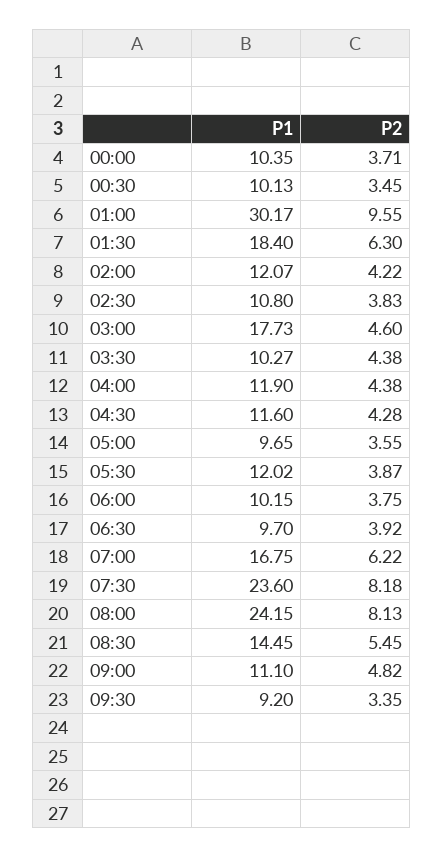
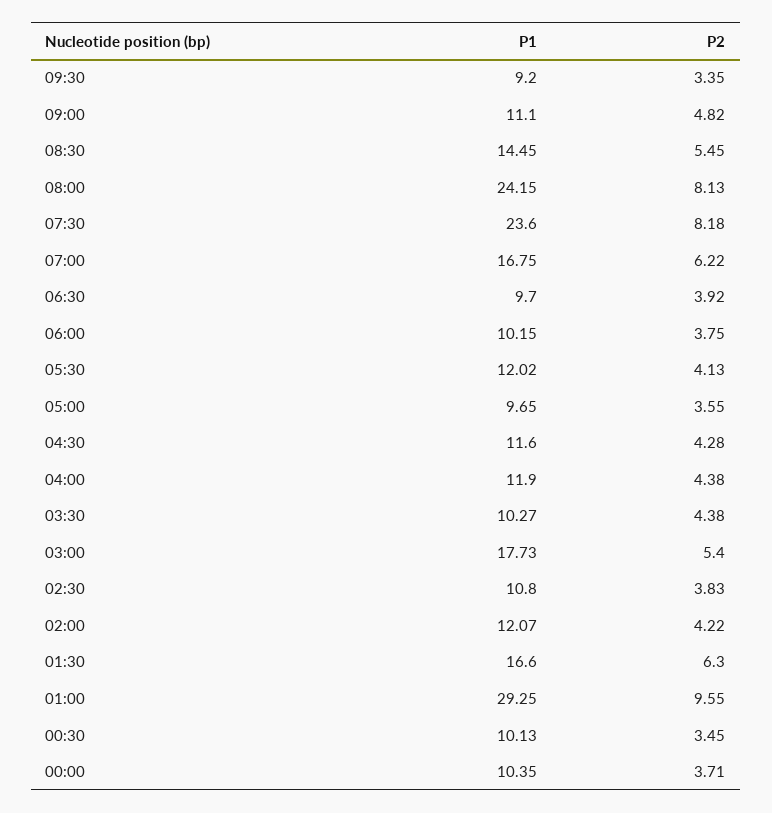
P1, 01:00: 30.17 -> 29.25
P1, 01:30: 18.4 -> 16.6
P2, 03:00: 4.6 -> 5.4
P2, 05:30: 3.87 -> 4.13

